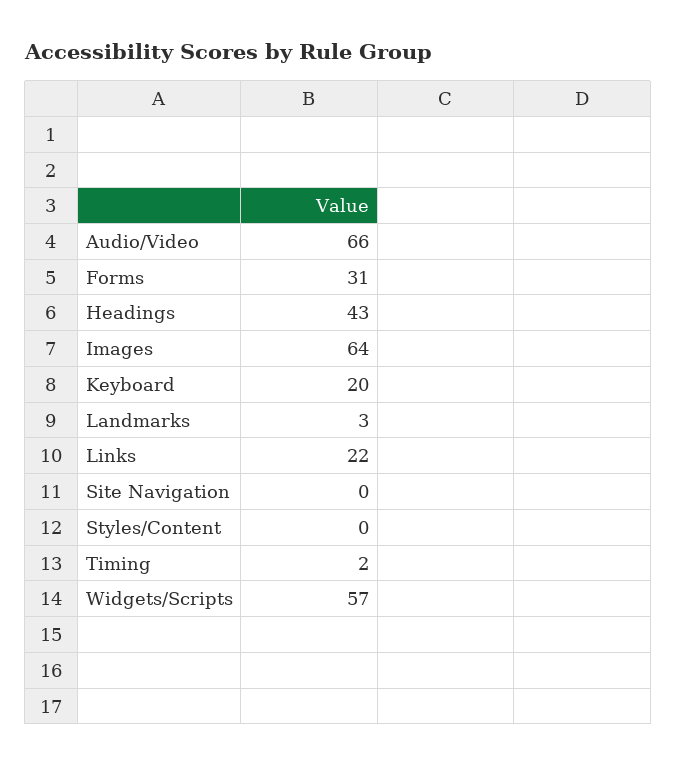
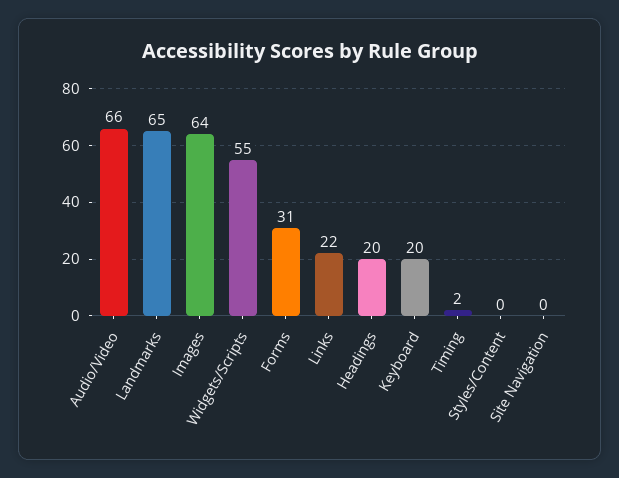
Headings: 43 -> 20
Landmarks: 3 -> 65
Widgets/Scripts: 57 -> 55

